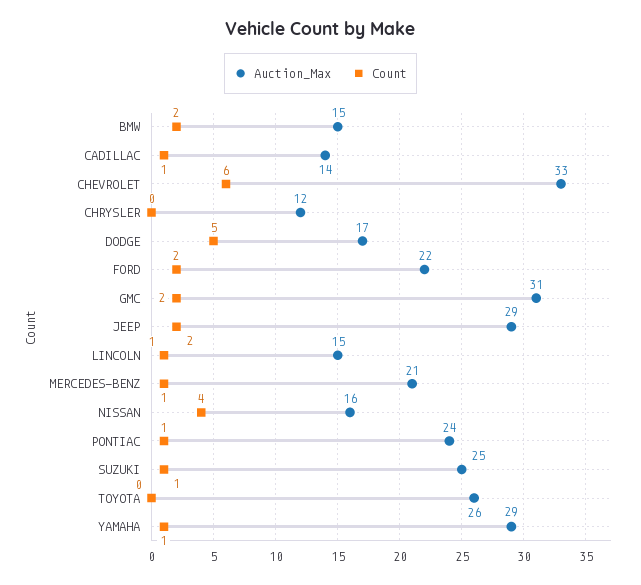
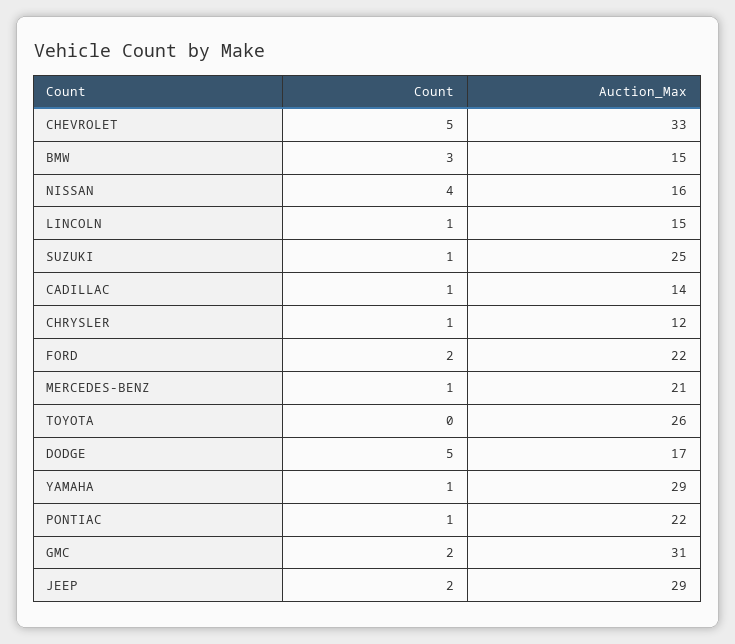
Count, BMW: 2 -> 3
Count, CHEVROLET: 6 -> 5
Count, CHRYSLER: 0 -> 1
Auction_Max, PONTIAC: 24 -> 22

